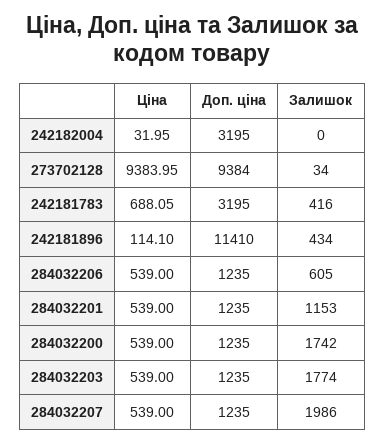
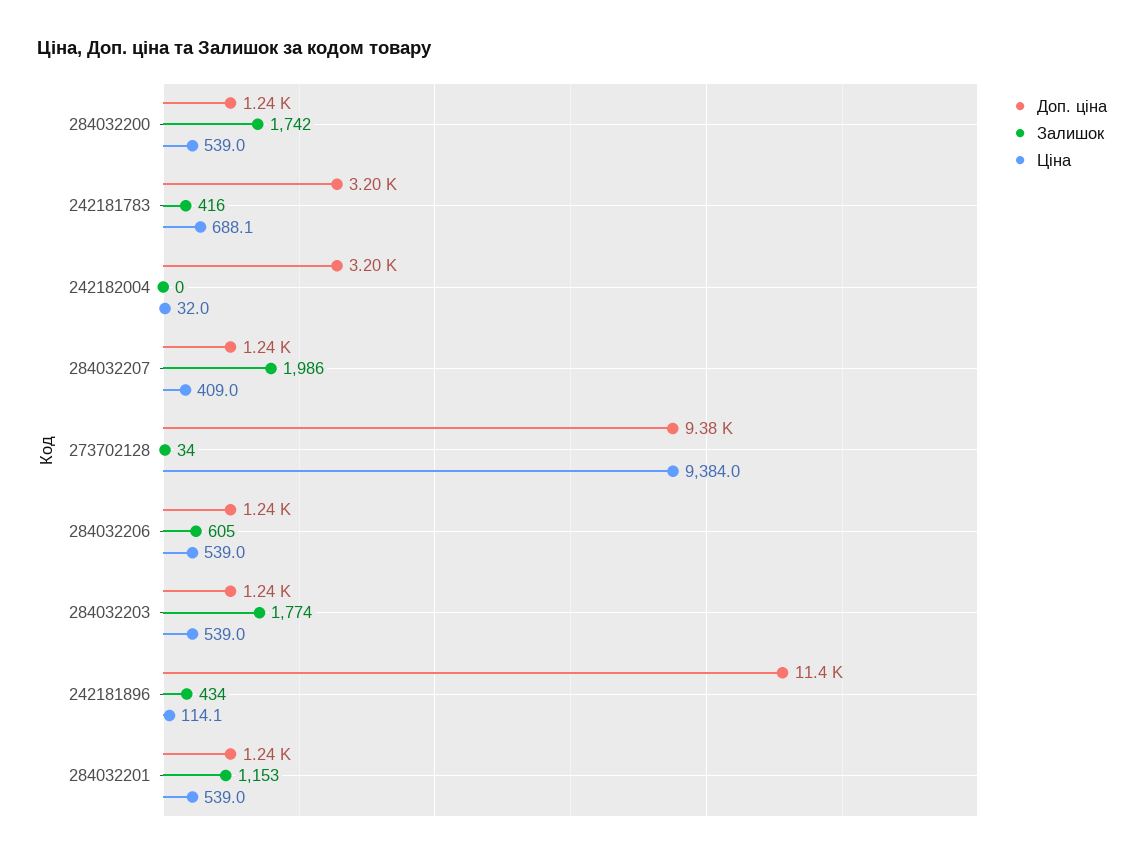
Ціна, 284032207: 539 -> 409

